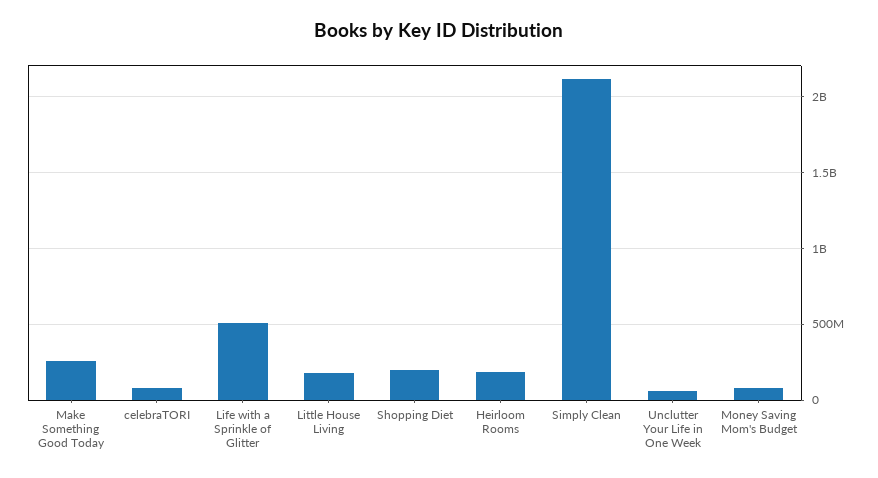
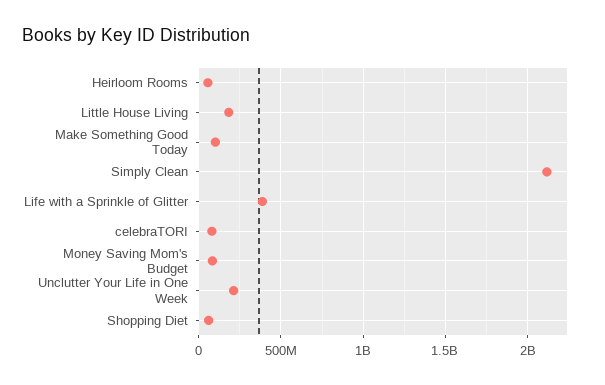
Make Something Good Today: 250000000 -> 100000000
Life with a Sprinkle of Glitter: 500000000 -> 400000000
Shopping Diet: 200000000 -> 50000000
Heirloom Rooms: 200000000 -> 50000000
Unclutter Your Life in One Week: 50000000 -> 200000000

